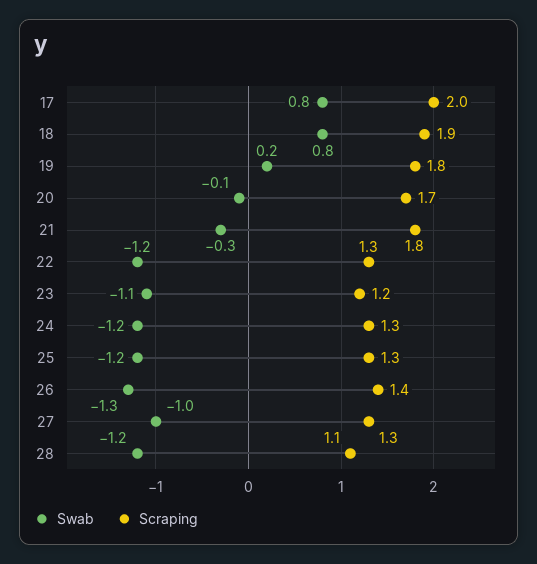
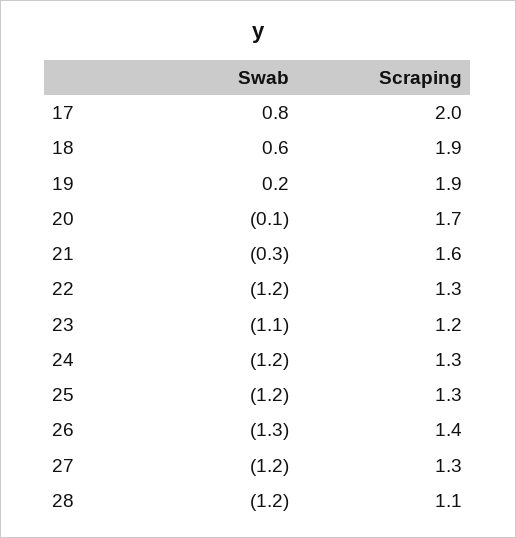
Swab, 18: 0.8 -> 0.6
Scraping, 19: 1.8 -> 1.9
Scraping, 21: 1.8 -> 1.6
Swab, 27: -1 -> -1.2

